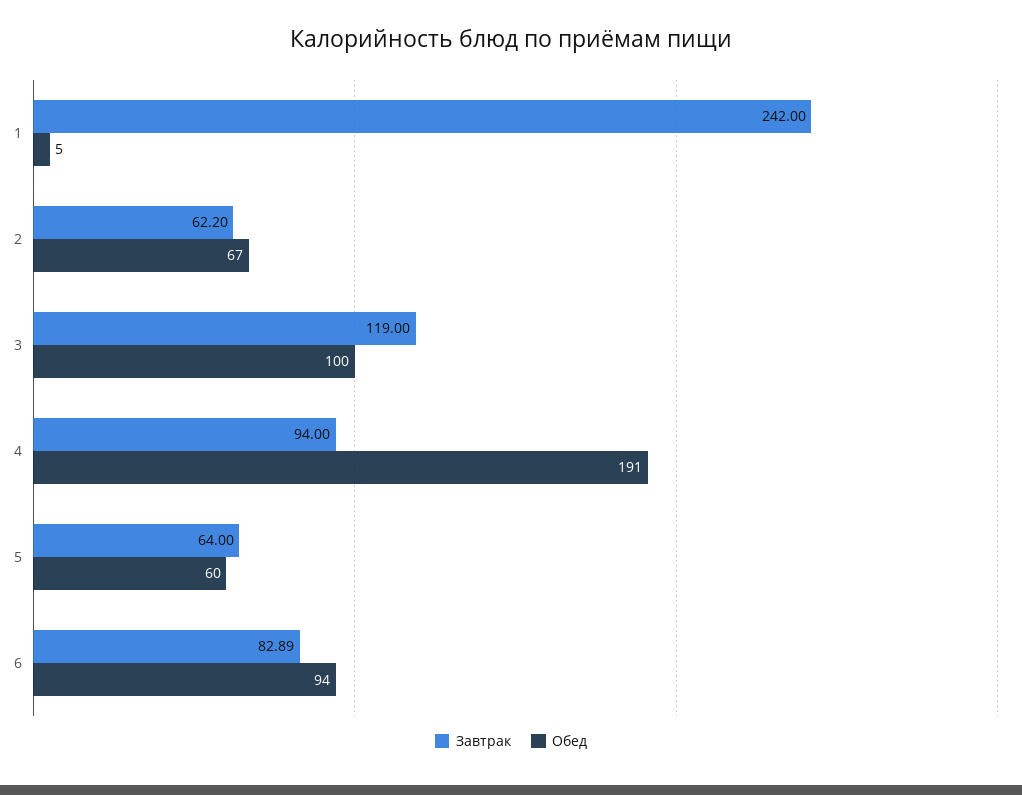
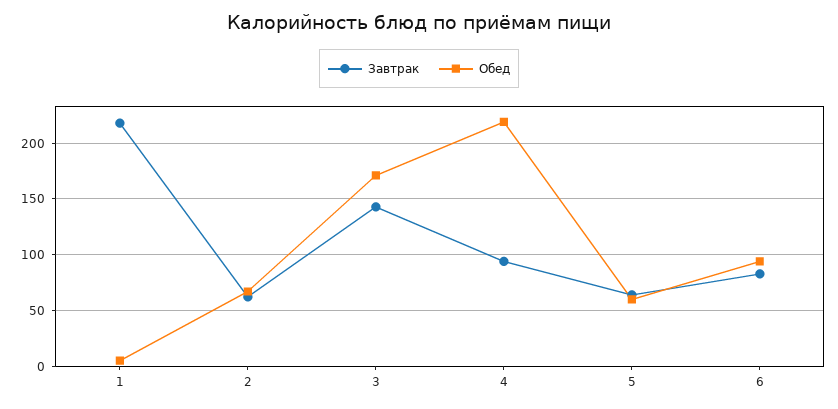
Завтрак, 1: 242 -> 220
Завтрак, 3: 119 -> 140
Обед, 3: 100 -> 170
Обед, 4: 191 -> 220

